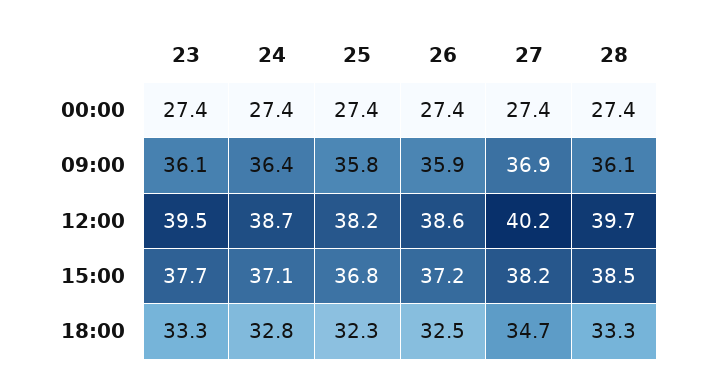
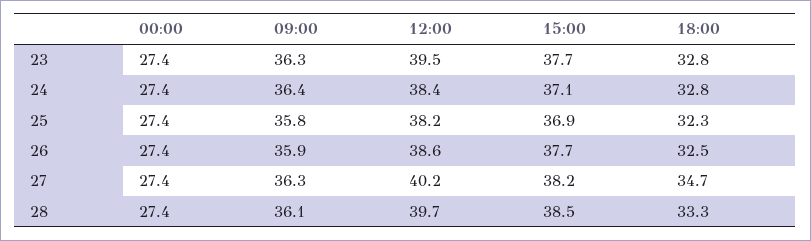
23, 09:00: 36.1 -> 36.3
27, 09:00: 36.9 -> 36.3
24, 12:00: 38.7 -> 38.4
25, 15:00: 36.8 -> 36.9
26, 15:00: 37.2 -> 37.7
23, 18:00: 33.3 -> 32.8

